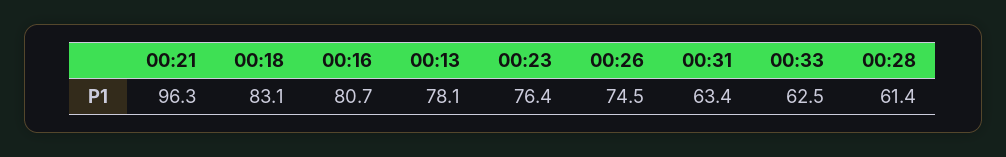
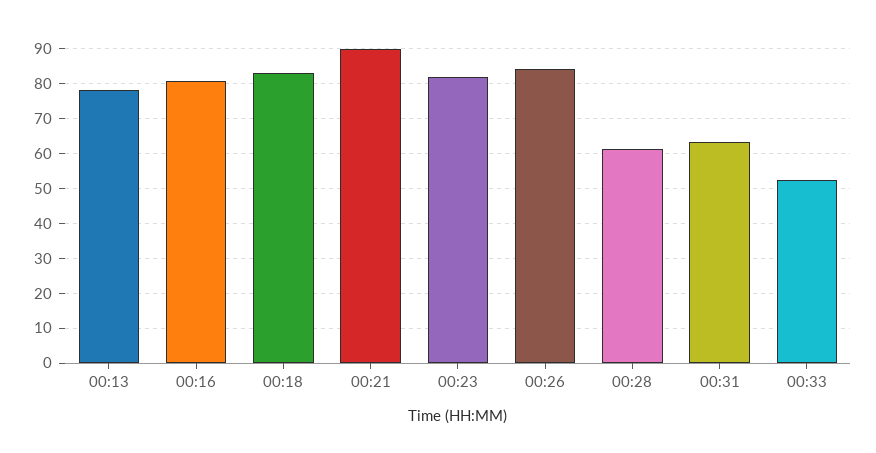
00:21: 96.3 -> 90
00:23: 76.4 -> 82
00:26: 74.5 -> 84
00:33: 62.5 -> 52

